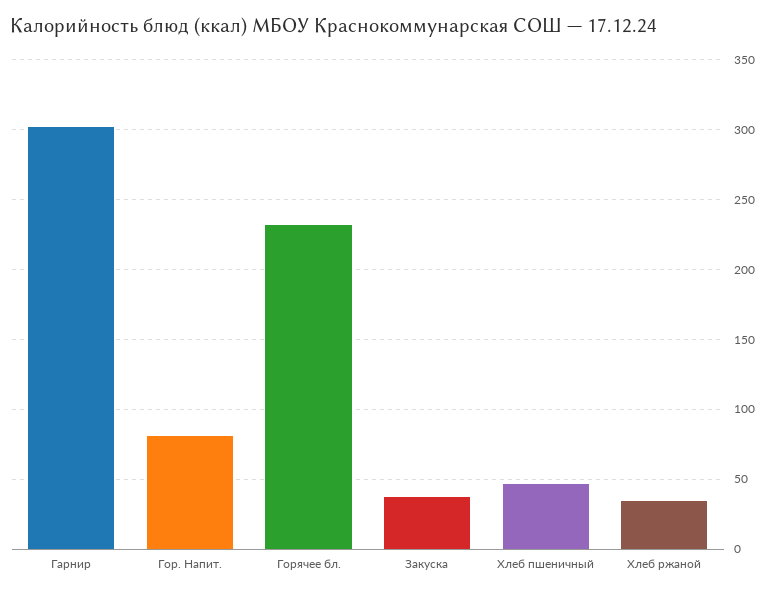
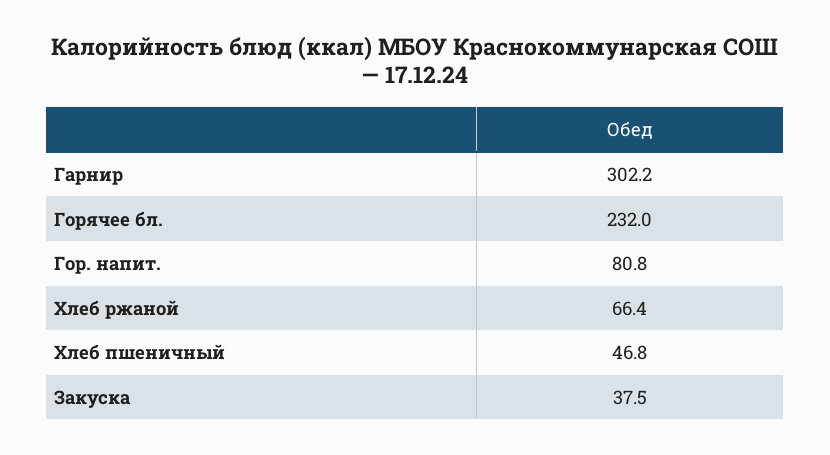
Хлеб ржаной: 35 -> 66.4

